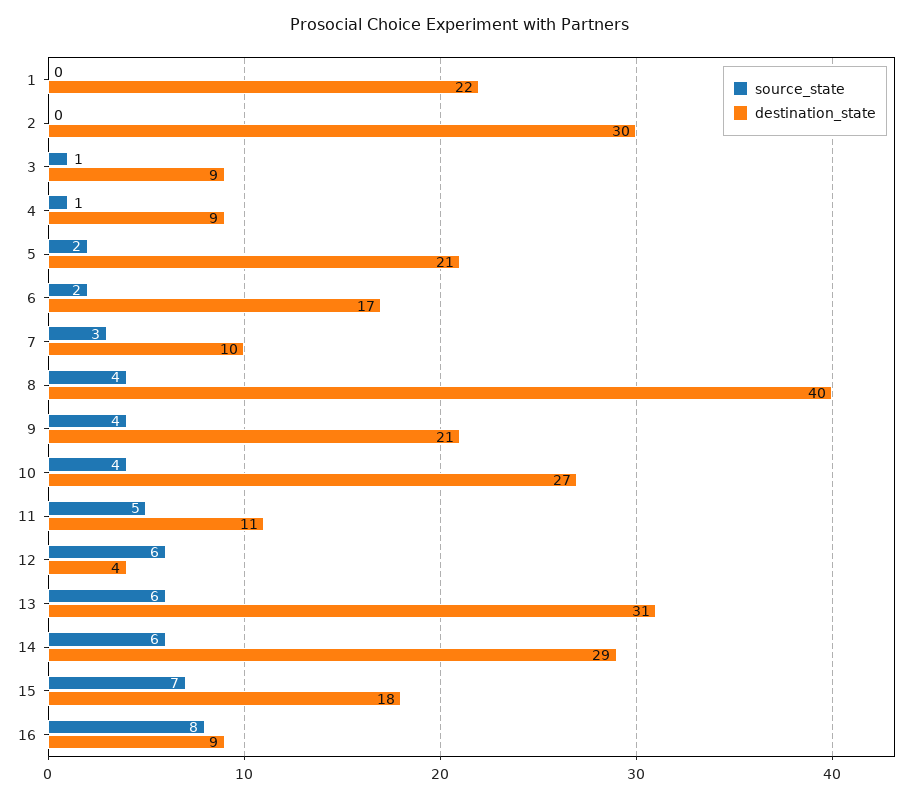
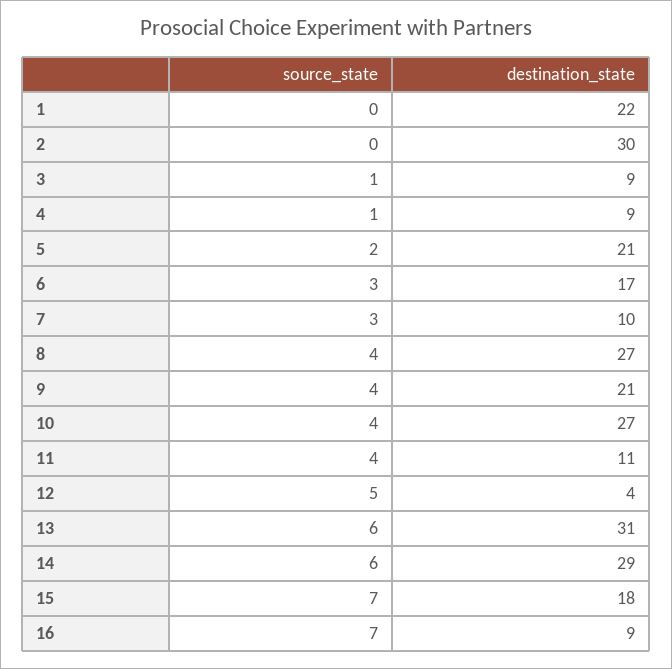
source_state, 6: 2 -> 3
destination_state, 8: 40 -> 27
source_state, 11: 5 -> 4
source_state, 12: 6 -> 5
source_state, 16: 8 -> 7

